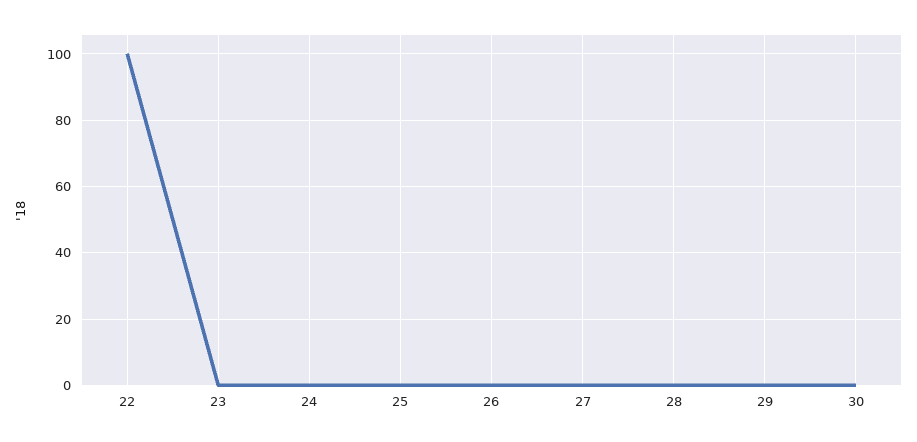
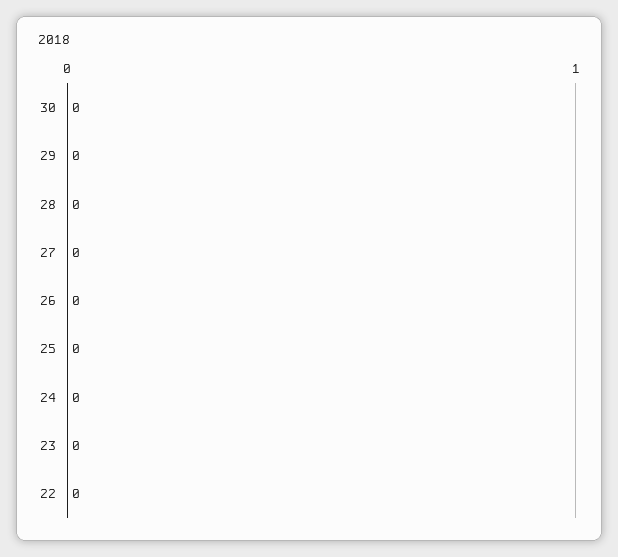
22: 100 -> 0

